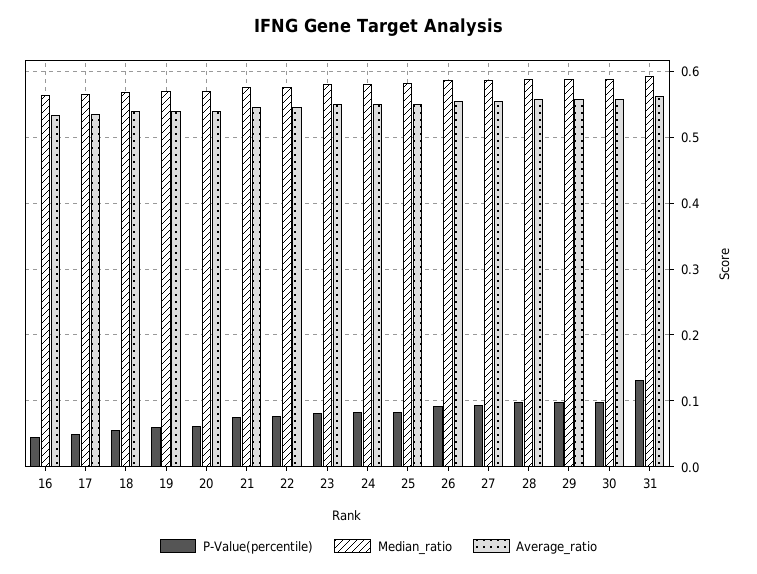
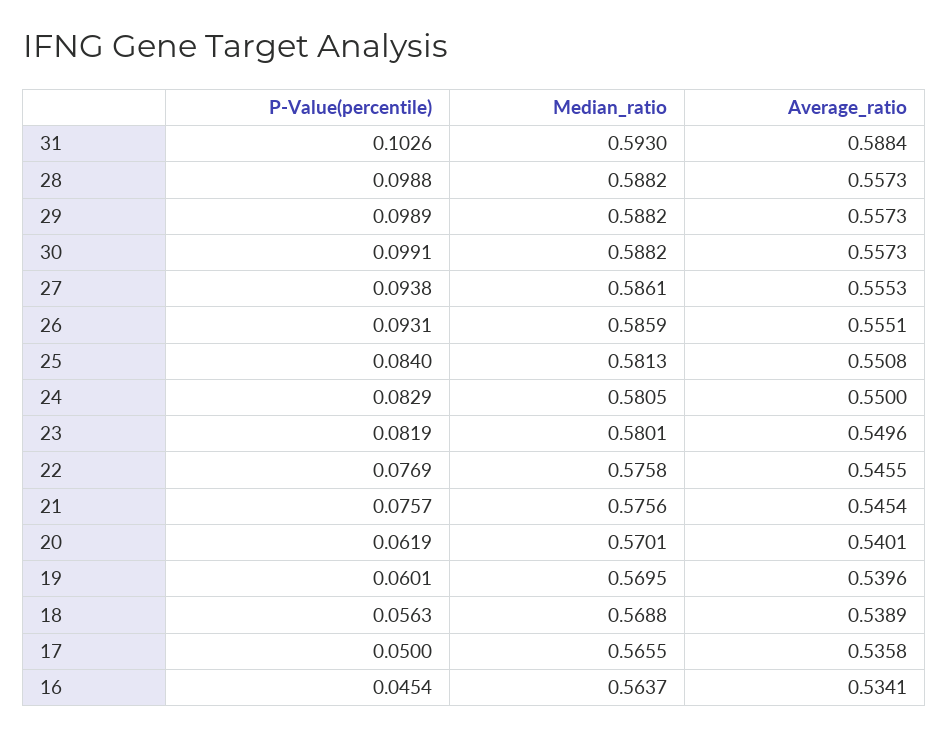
P-Value(percentile), 31: 0.13 -> 0.1026
Average_ratio, 31: 0.56 -> 0.5884

